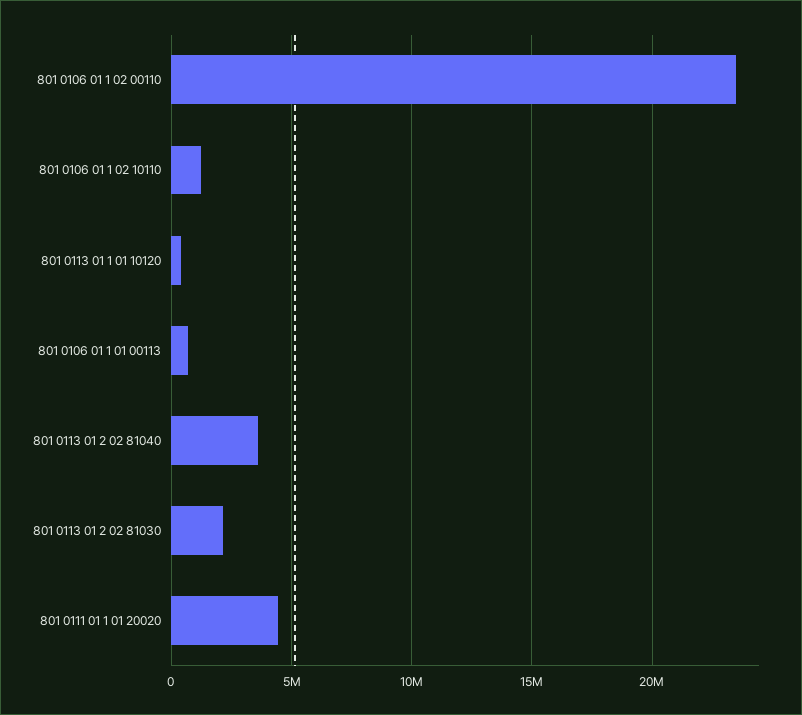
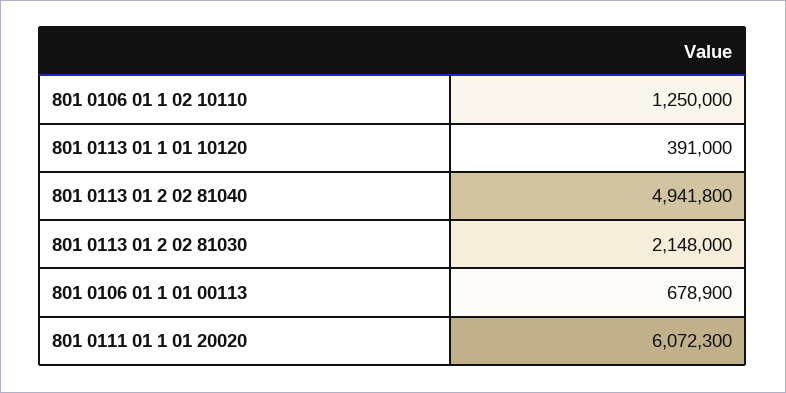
801 0106 01 1 02 00110: 23500000 -> none
801 0113 01 2 02 81040: 3500000 -> 4941800
801 0111 01 1 01 20020: 4500000 -> 6072300

